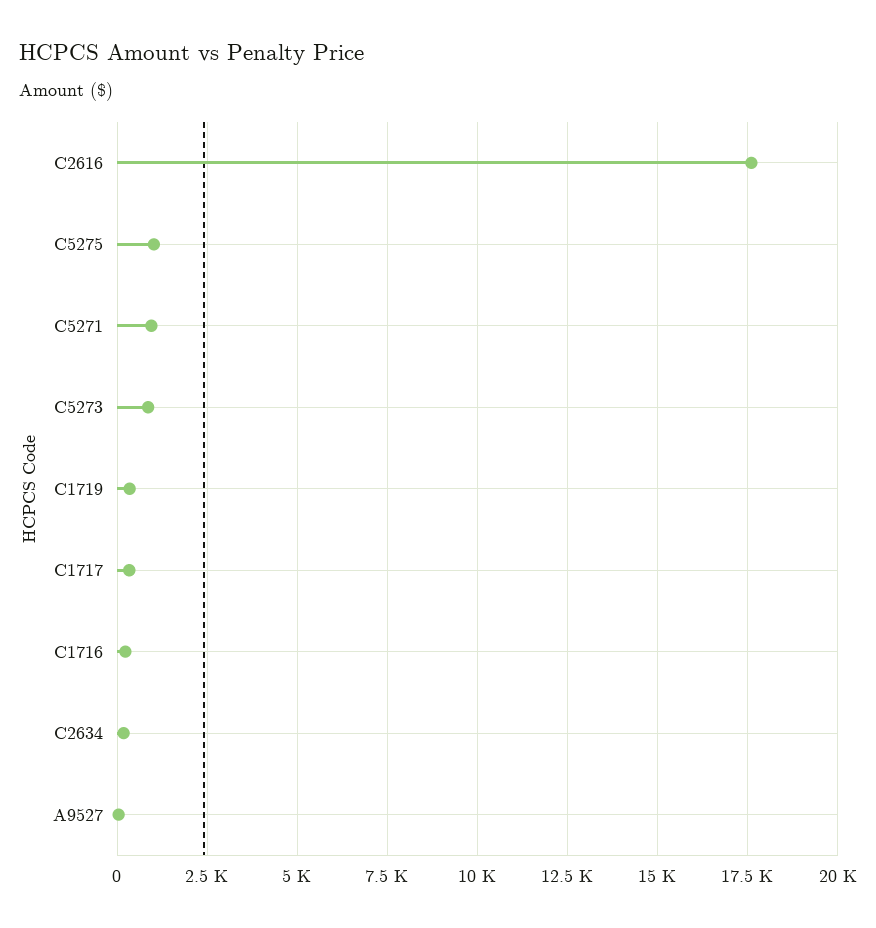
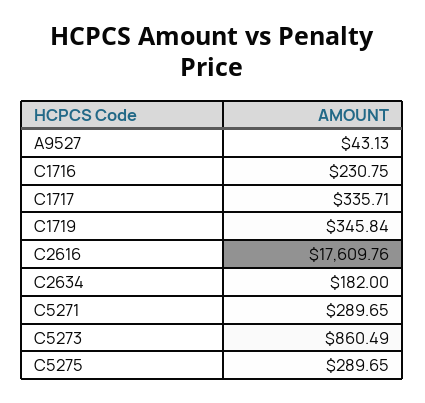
C5275: 1000 -> 289.65
C5271: 1000 -> 289.65

